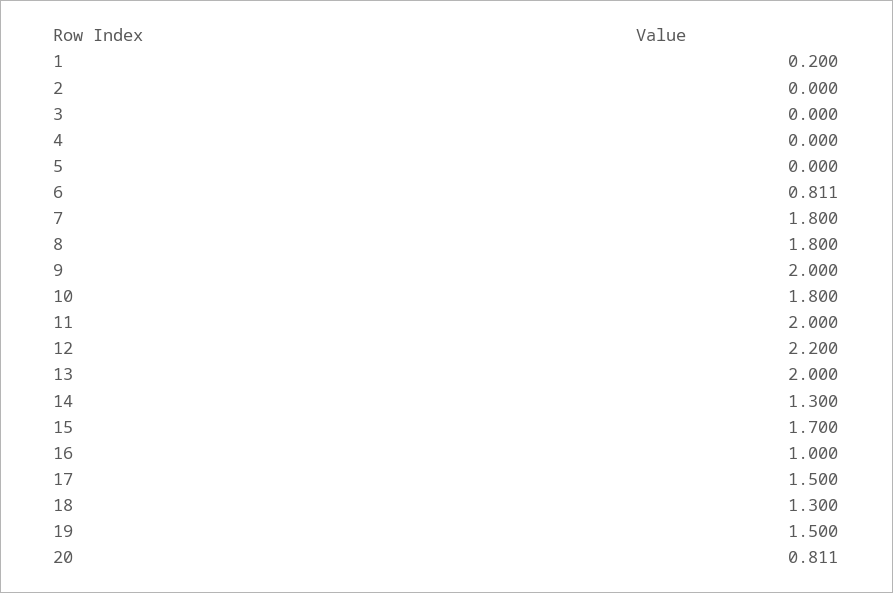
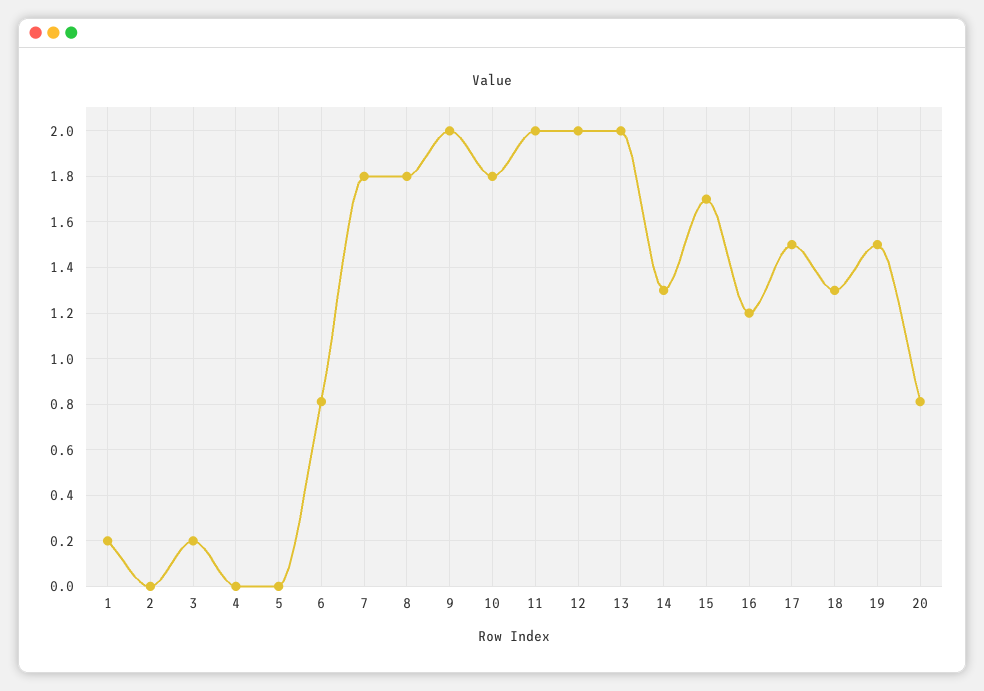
3: 0 -> 0.2
12: 2.2 -> 2
16: 1 -> 1.2

